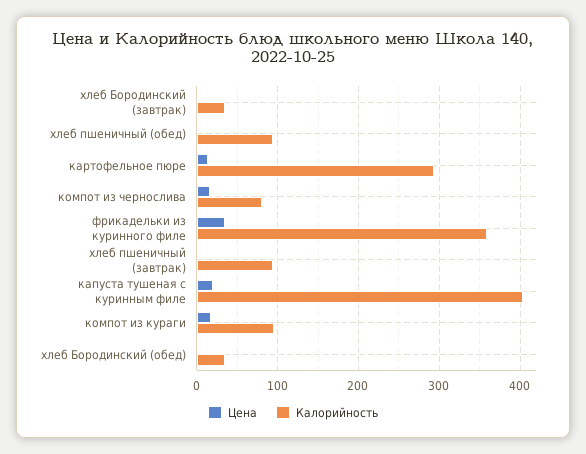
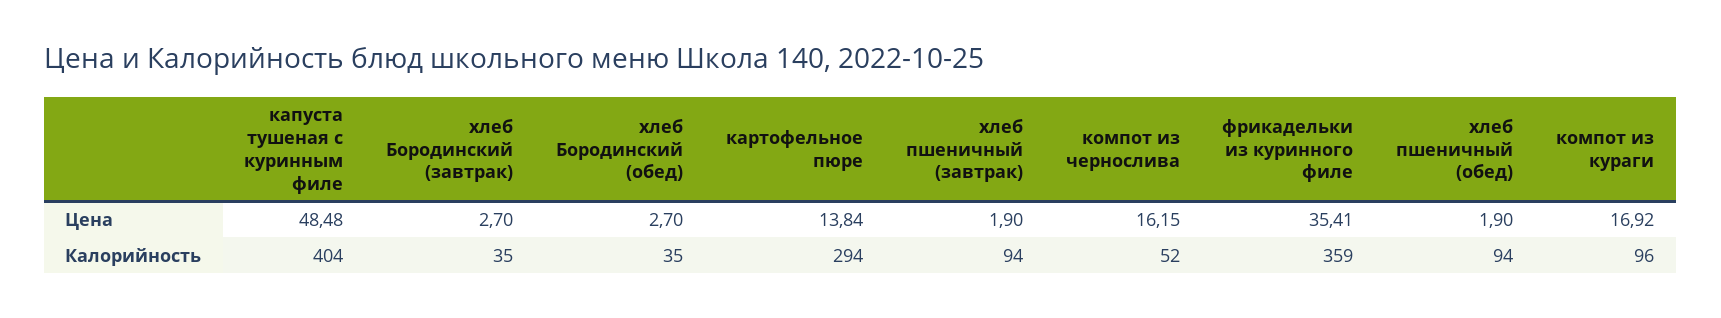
Калорийность, компот из чернослива: 80 -> 52
Цена, капуста тушеная с куринным филе: 20 -> 48.48

